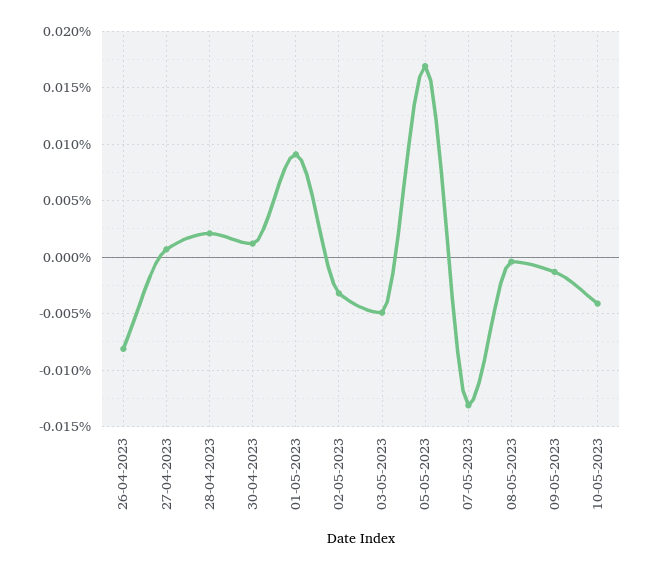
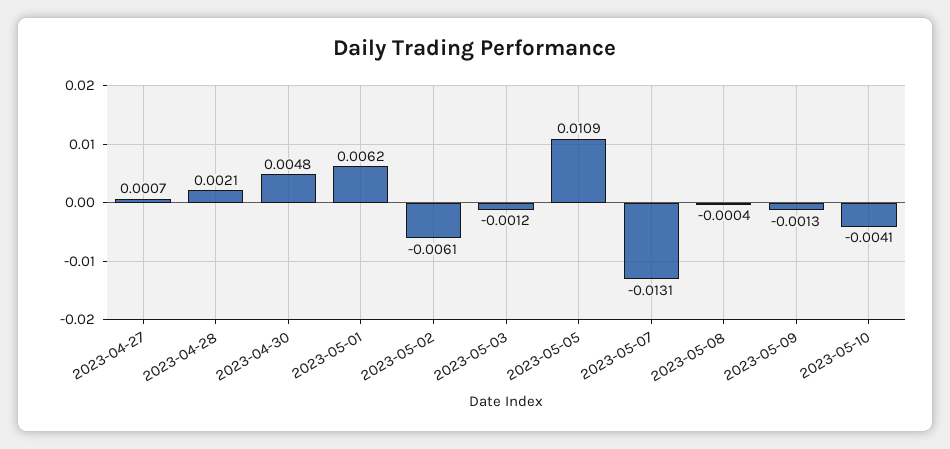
26-04-2023: -0.008 -> none
30-04-2023: 0.001 -> 0.0048
01-05-2023: 0.009 -> 0.0062
02-05-2023: -0.003 -> -0.0061
03-05-2023: -0.005 -> -0.0012
05-05-2023: 0.017 -> 0.0109

